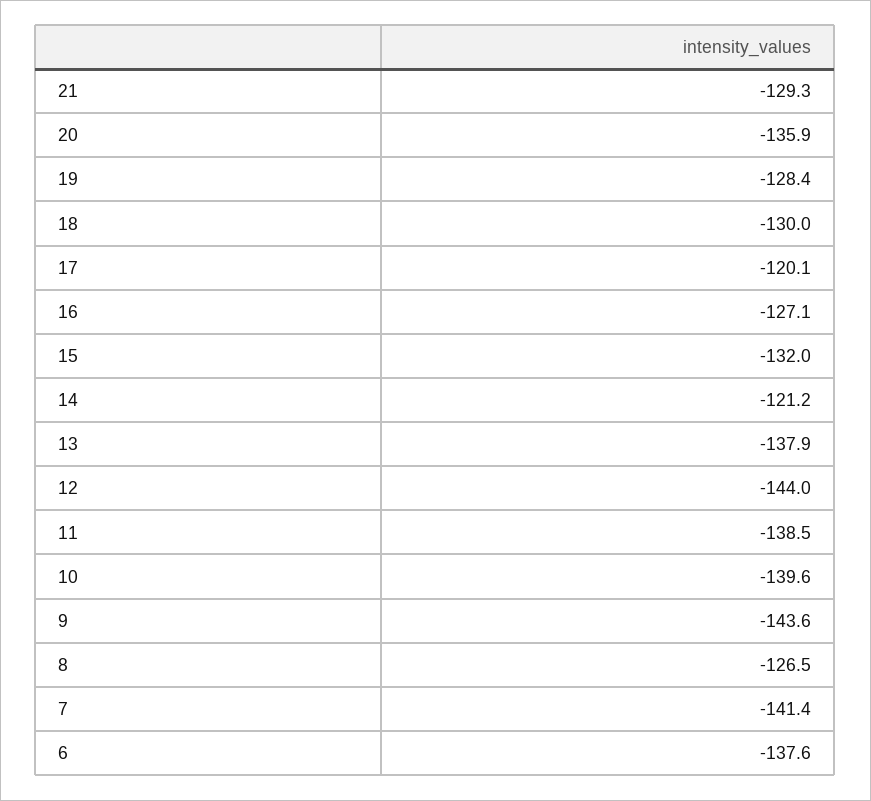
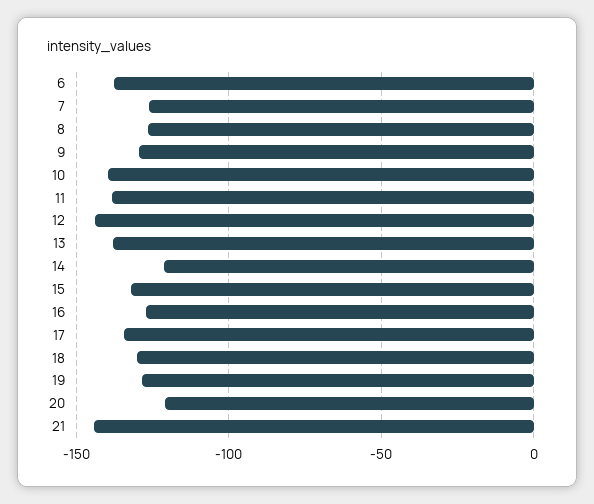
21: -129.3 -> -145
20: -135.9 -> -120
17: -120.1 -> -135
9: -143.6 -> -130
7: -141.4 -> -125

